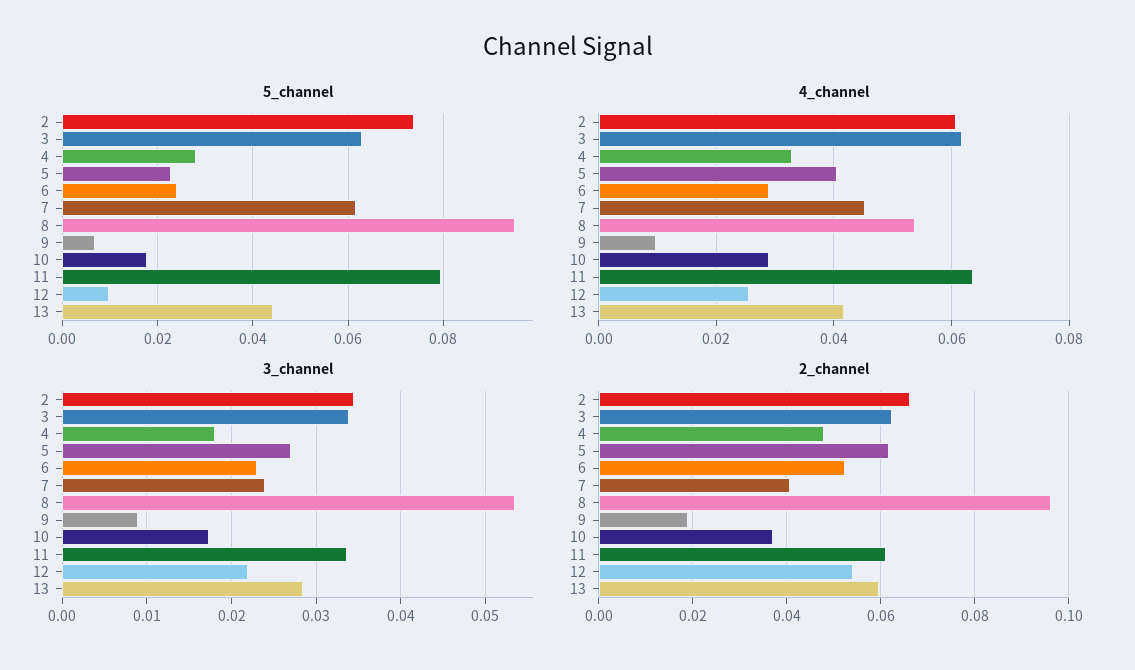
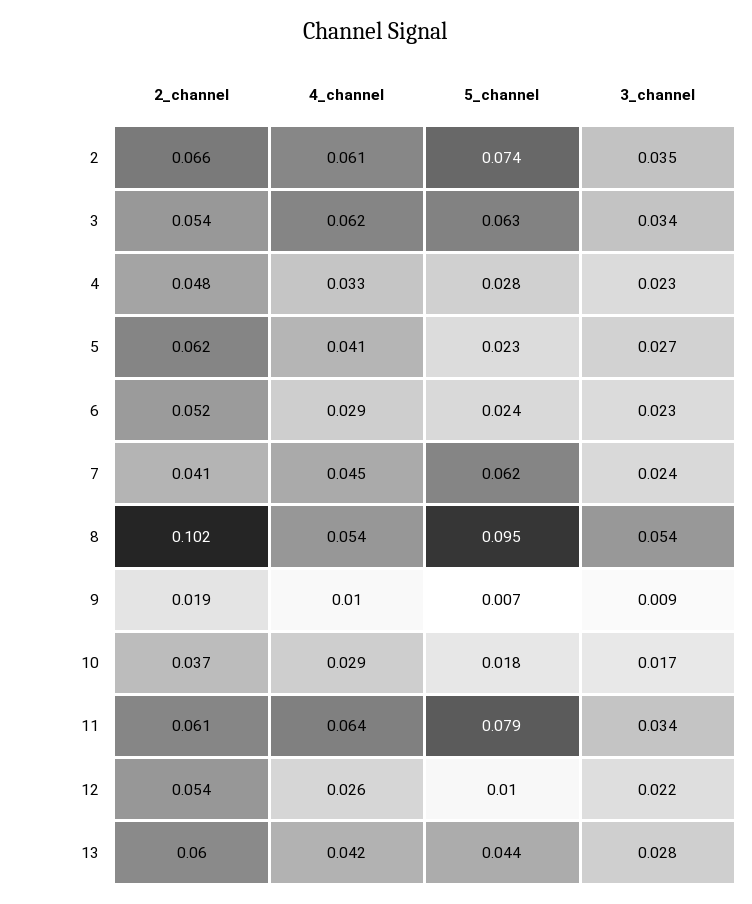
3_channel, 4: 0.018 -> 0.023
2_channel, 3: 0.062 -> 0.054
2_channel, 8: 0.096 -> 0.102

